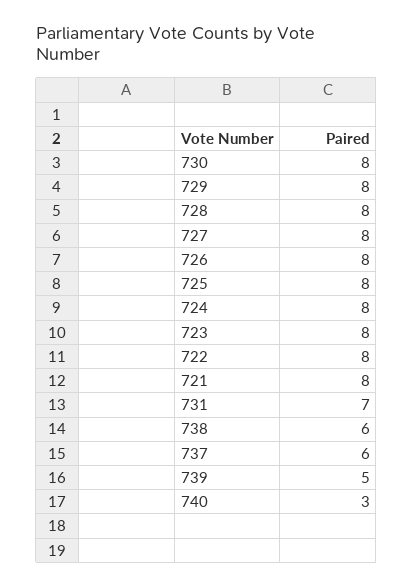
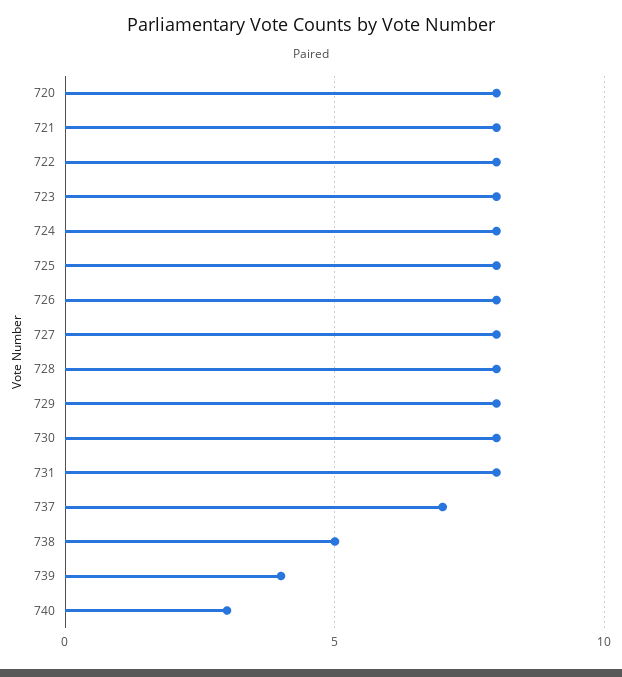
731: 7 -> 8
738: 6 -> 5
737: 6 -> 7
739: 5 -> 4
720: none -> 8

